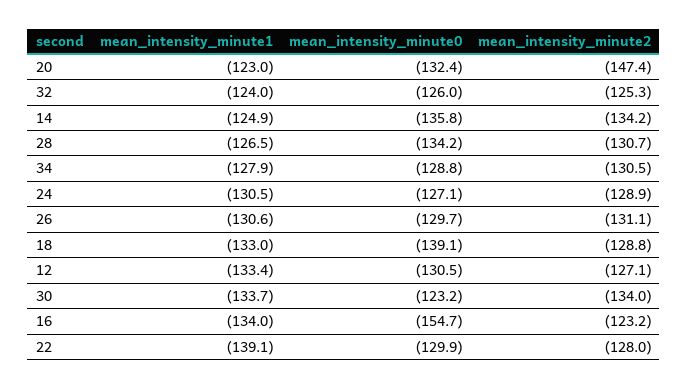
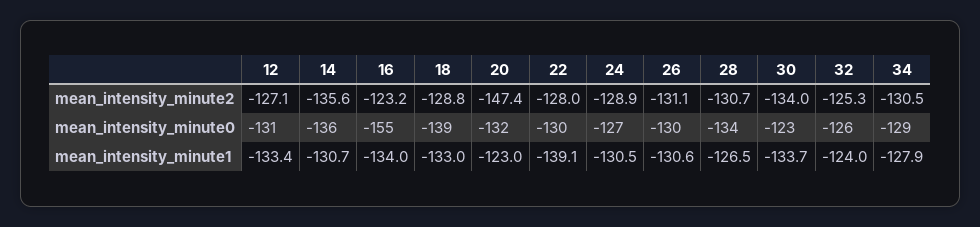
mean_intensity_minute1, 14: -124.9 -> -130.7
mean_intensity_minute2, 14: -134.2 -> -135.6

